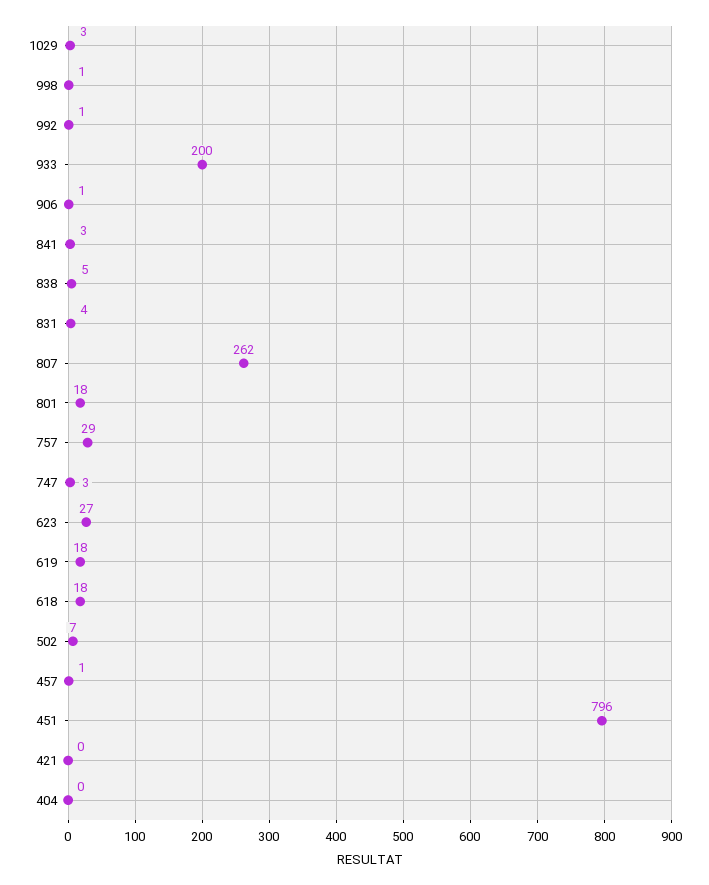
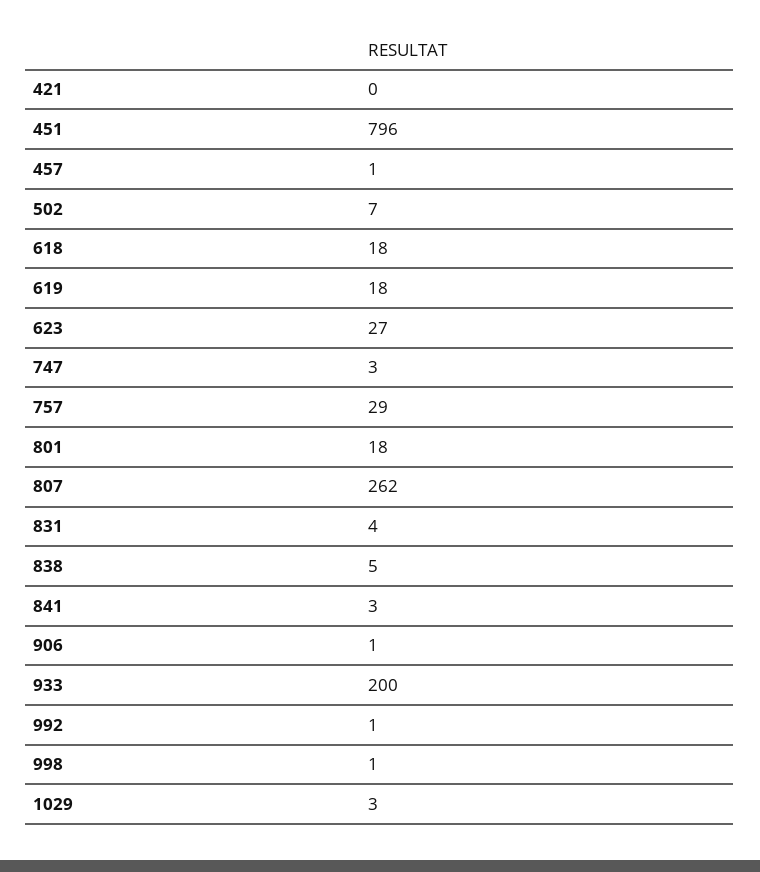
404: 0 -> none

